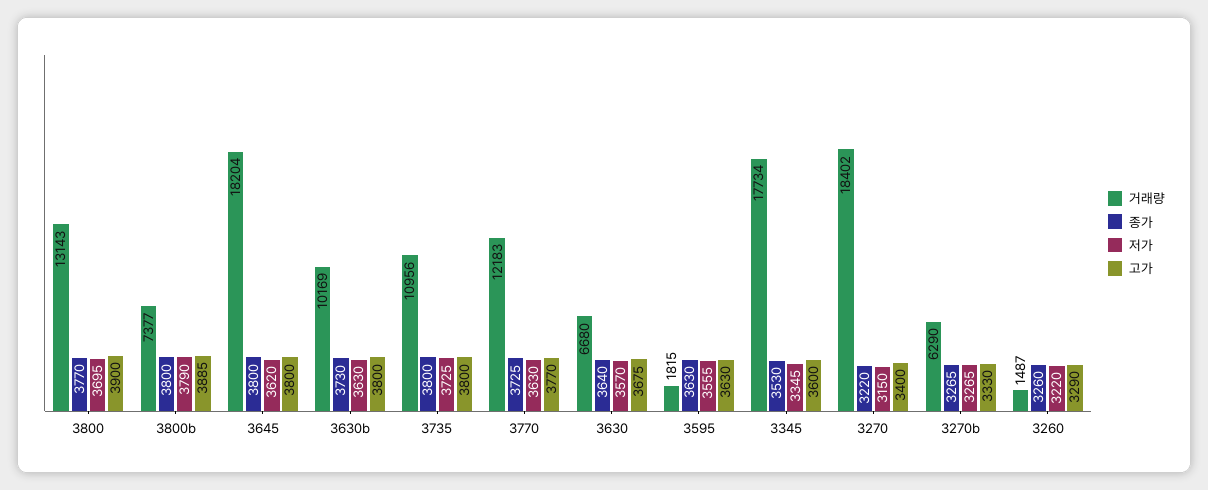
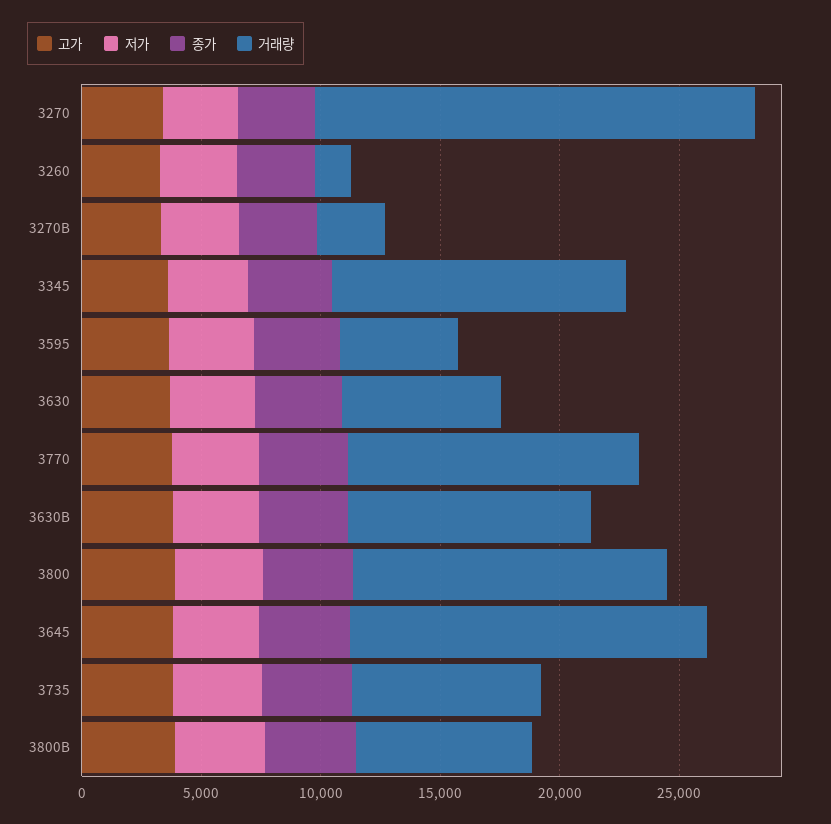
거래량, 3645: 18204 -> 15000
거래량, 3735: 10956 -> 8000
거래량, 3595: 1815 -> 5000
거래량, 3345: 17734 -> 12000
거래량, 3270b: 6290 -> 3000

